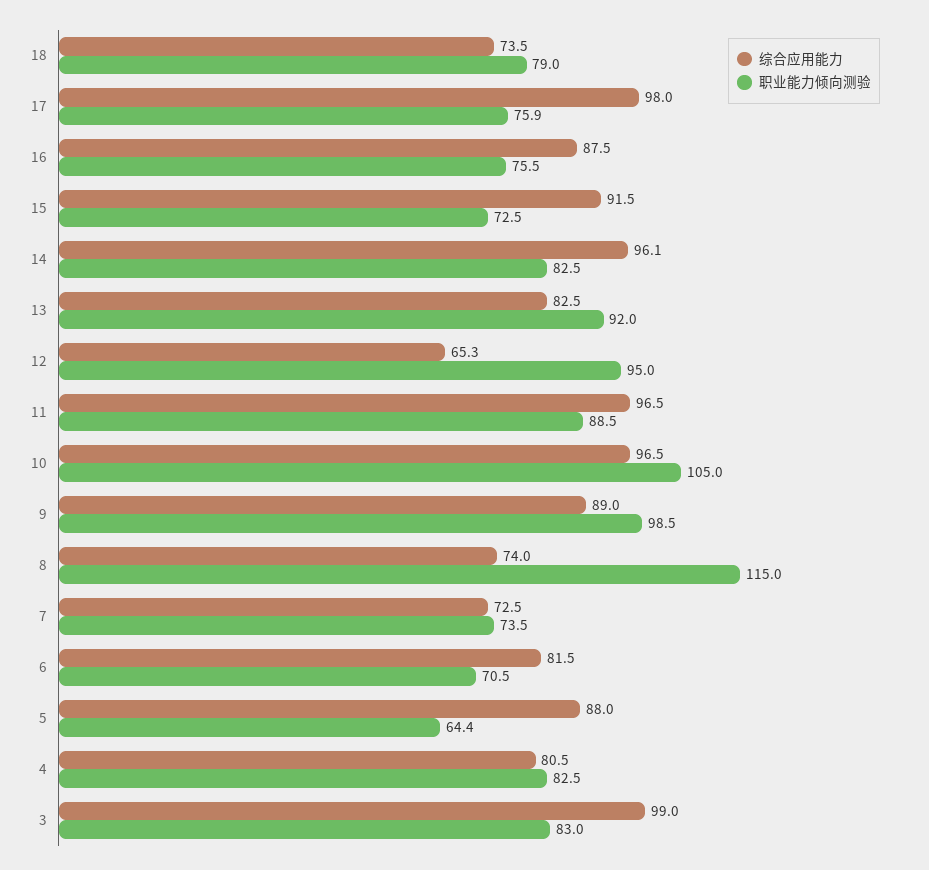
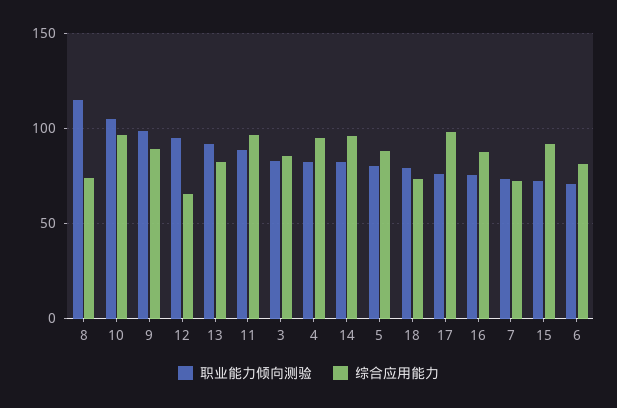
职业能力倾向测验, 5: 64.4 -> 80
综合应用能力, 4: 80.5 -> 95
综合应用能力, 3: 99 -> 85

